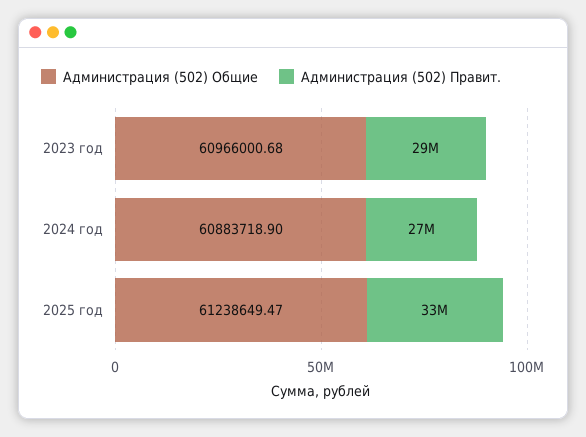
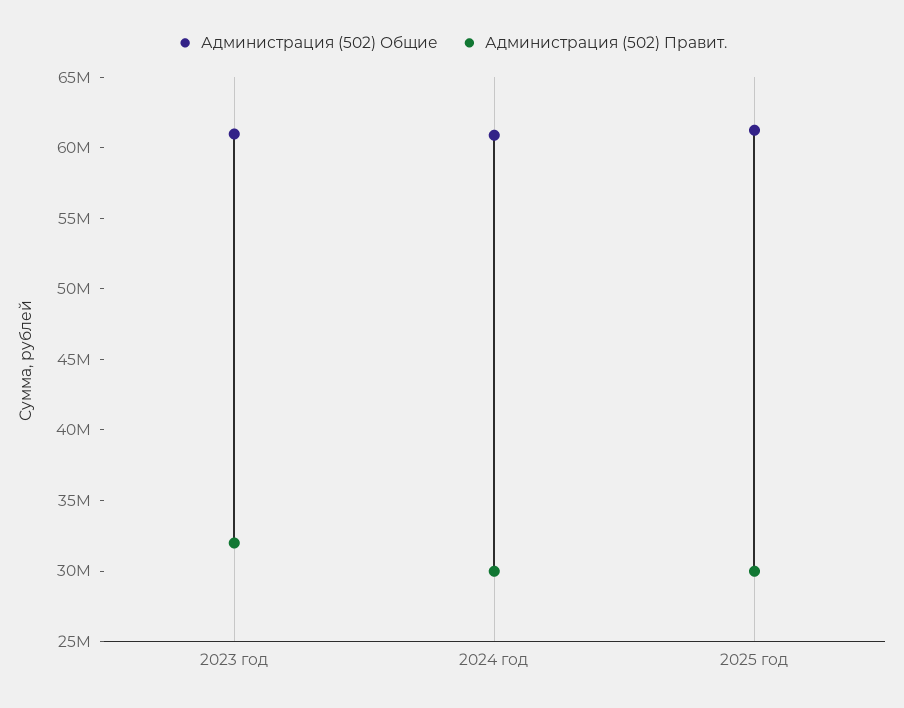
Администрация (502) Правит., 2023 год: 29000000 -> 32000000
Администрация (502) Правит., 2024 год: 27000000 -> 30000000
Администрация (502) Правит., 2025 год: 33000000 -> 30000000

